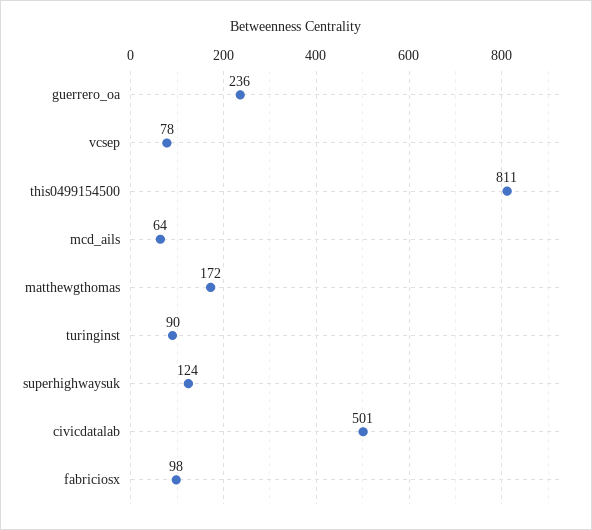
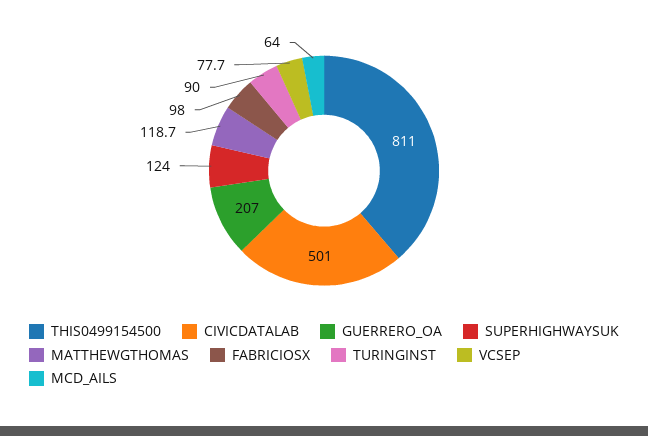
guerrero_oa: 236 -> 207
matthewgthomas: 172 -> 118.7

